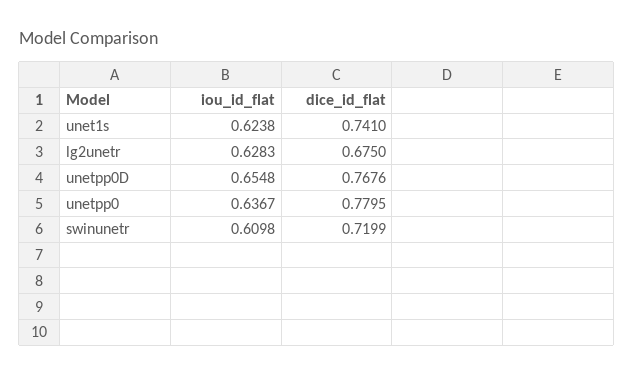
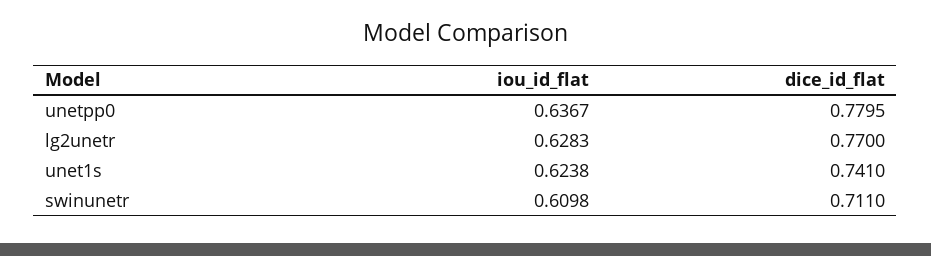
dice_id_flat, lg2unetr: 0.675 -> 0.77
iou_id_flat, unetpp0D: 0.6548 -> none
dice_id_flat, unetpp0D: 0.7676 -> none
dice_id_flat, swinunetr: 0.7199 -> 0.711

